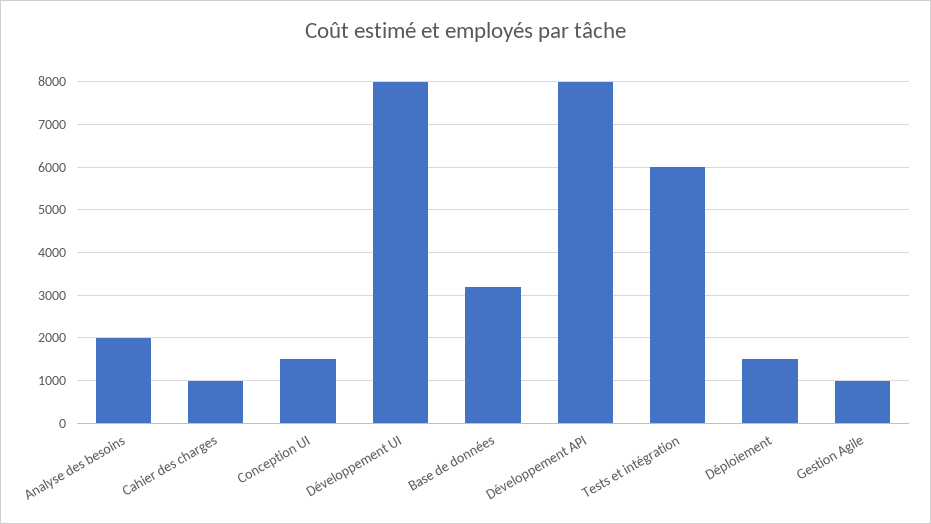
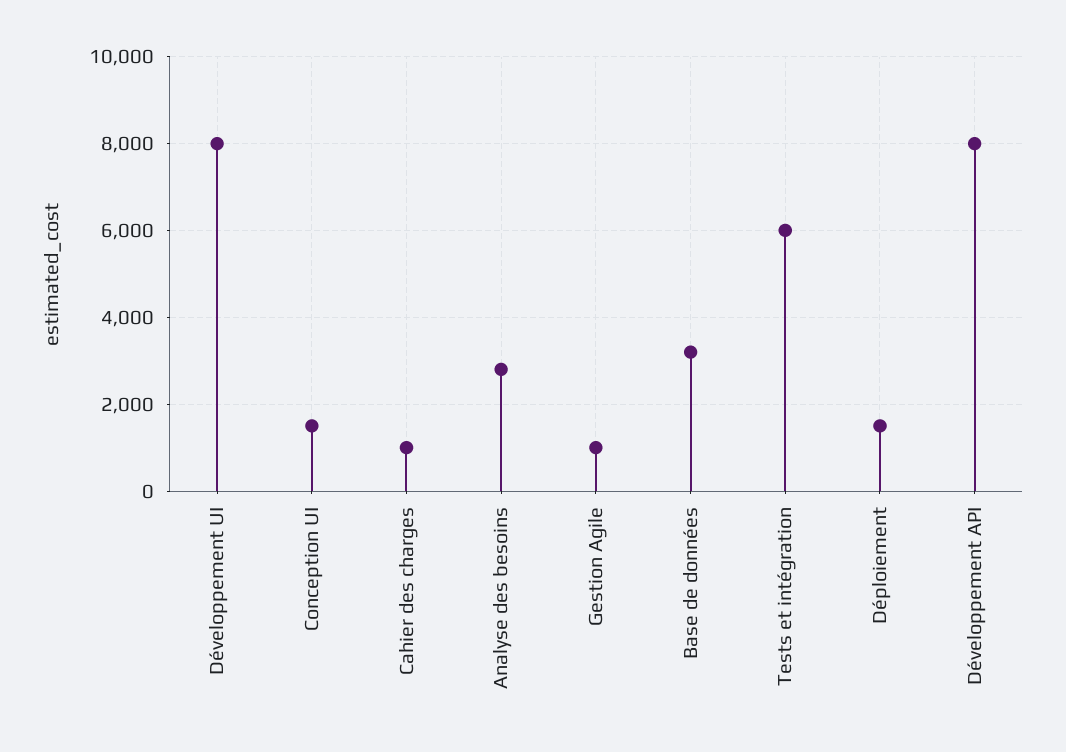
Analyse des besoins: 2000 -> 2800

